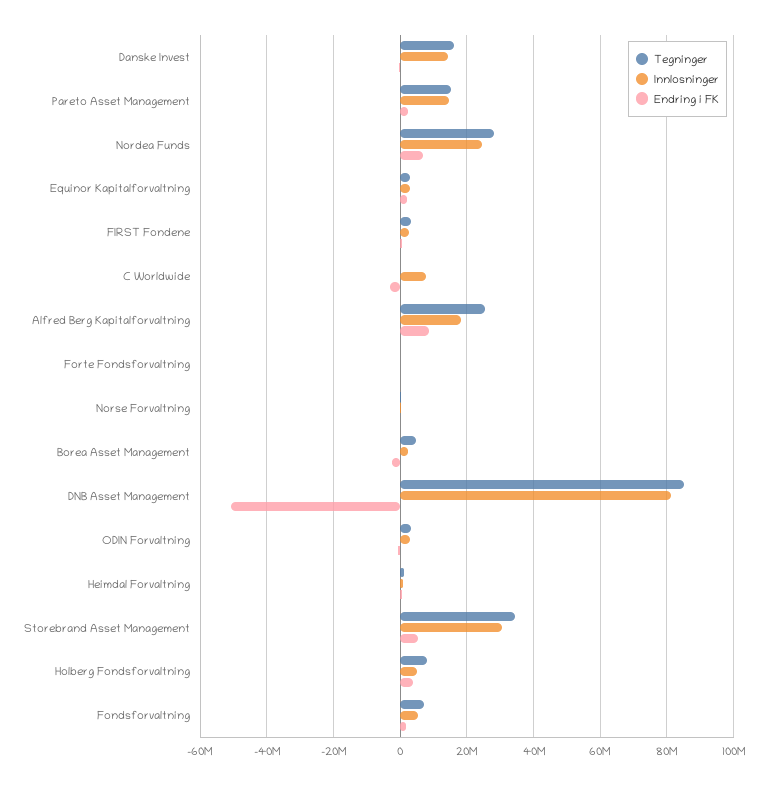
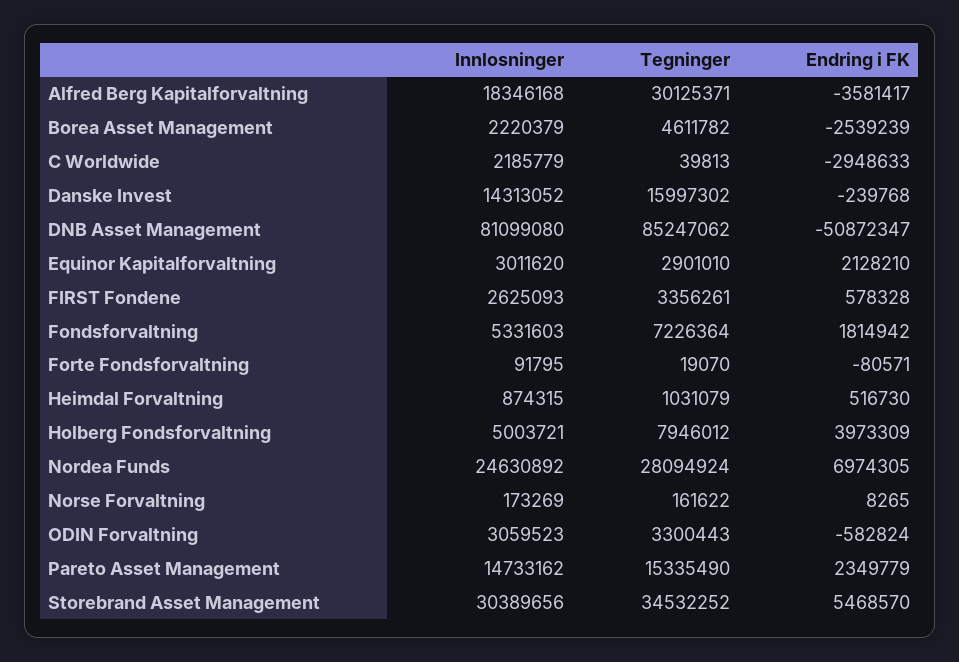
Innlosninger, C Worldwide: 8000000 -> 2185779
Tegninger, Alfred Berg Kapitalforvaltning: 26000000 -> 30125371
Endring i FK, Alfred Berg Kapitalforvaltning: 8000000 -> -3581417

